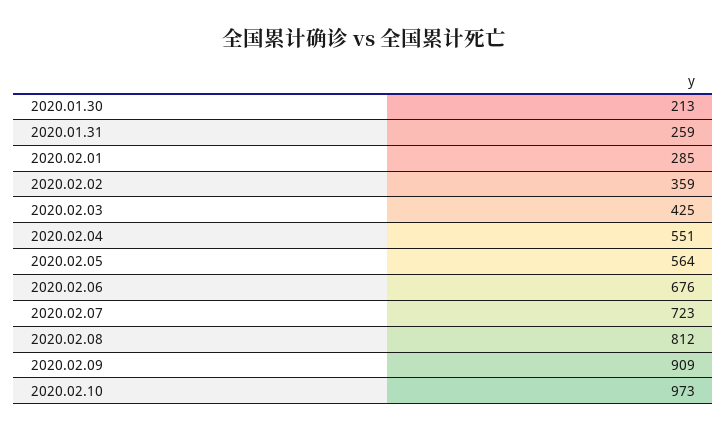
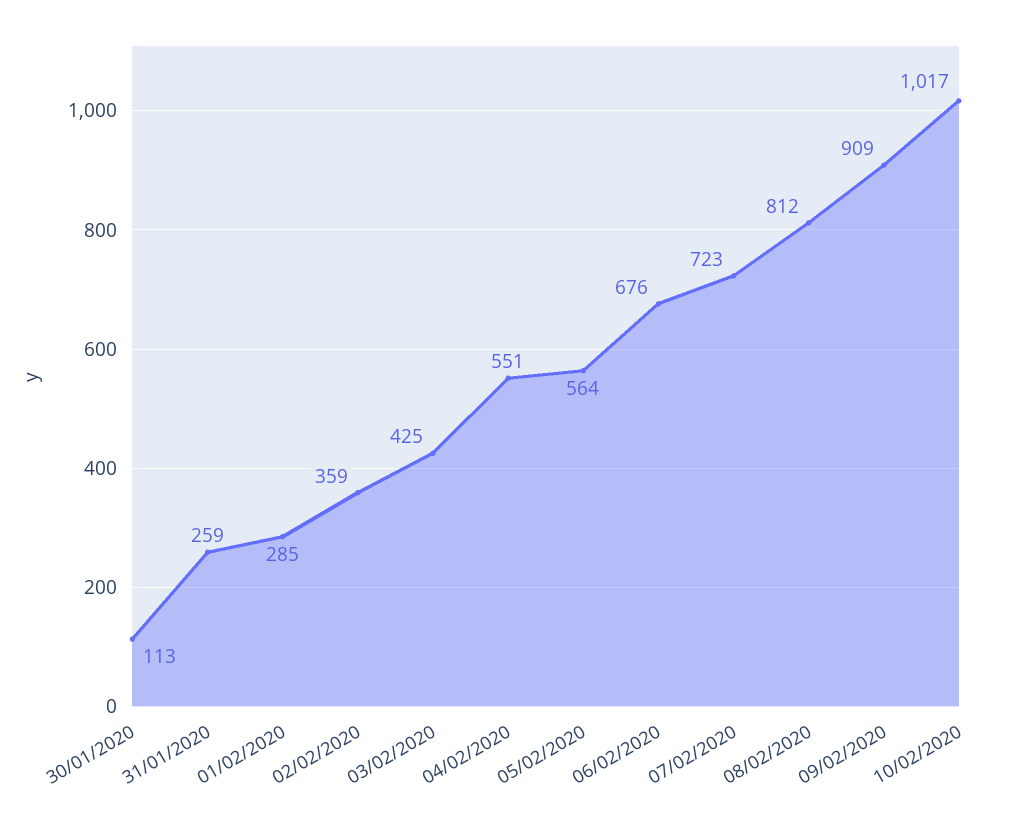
2020.01.30: 213 -> 113
2020.02.10: 973 -> 1017

